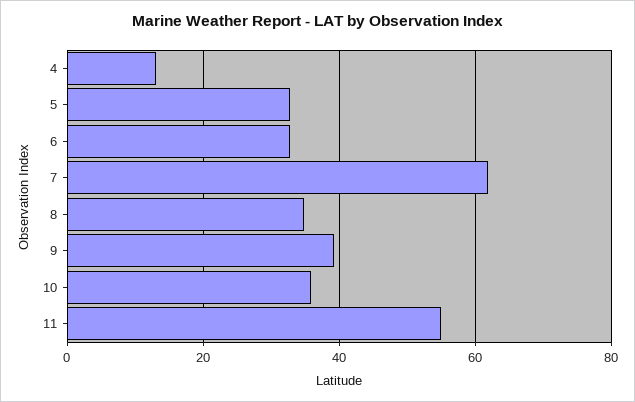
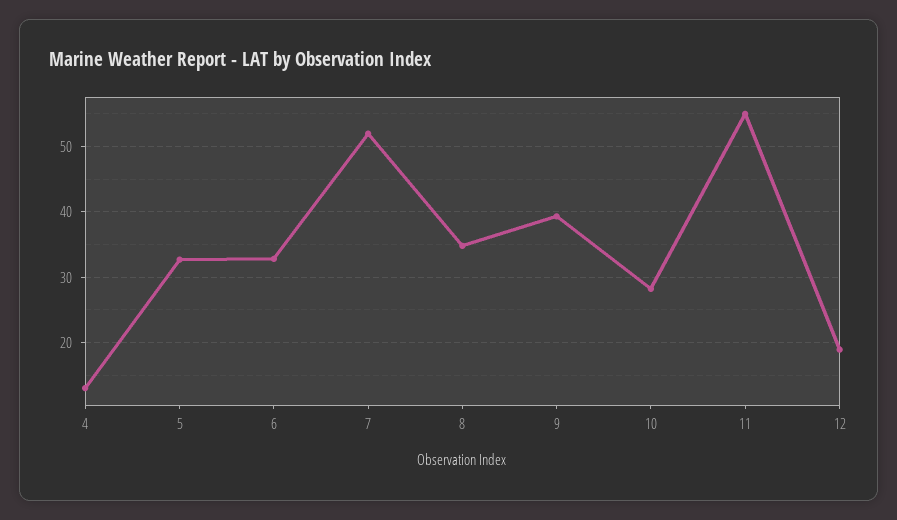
7: 62 -> 52
10: 36 -> 28
12: none -> 19

